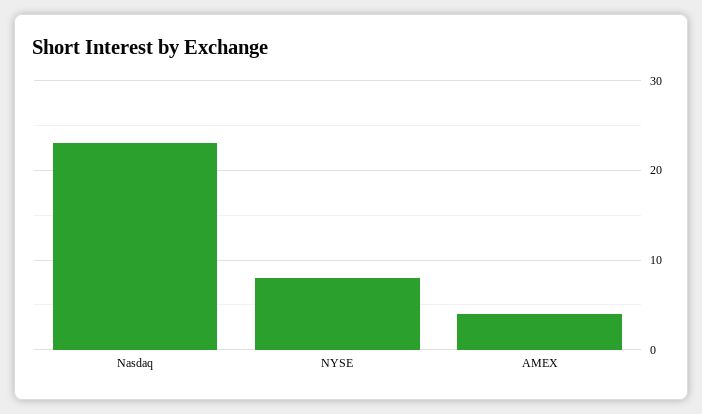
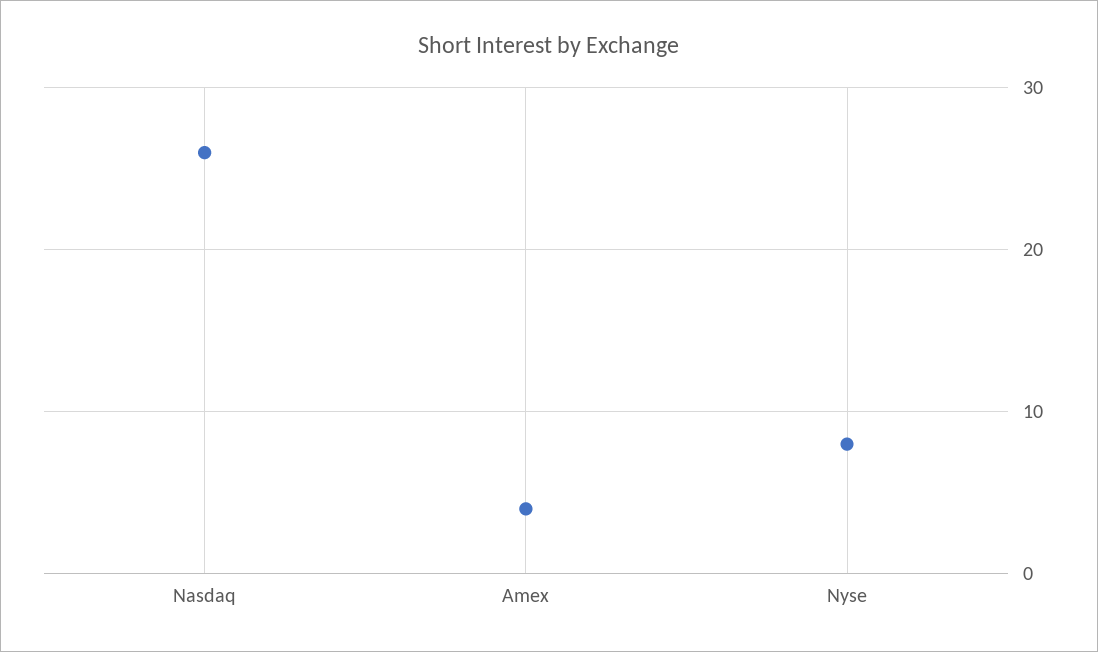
Nasdaq: 23 -> 26

